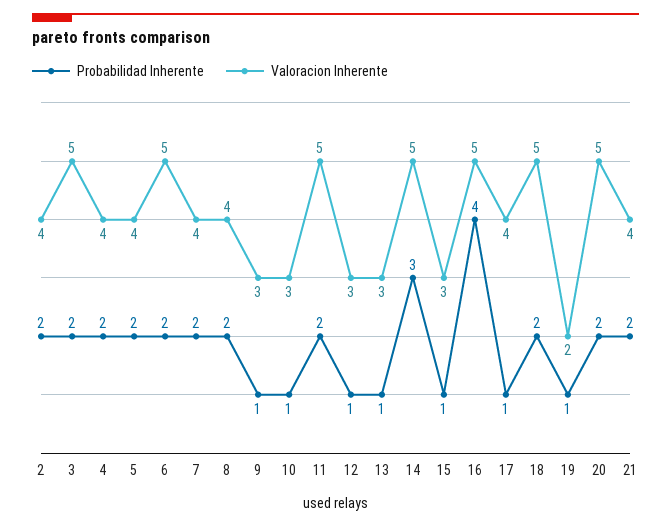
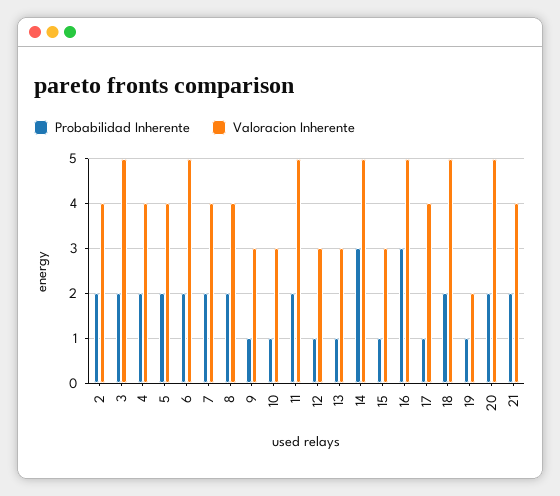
Probabilidad Inherente, 16: 4 -> 3

